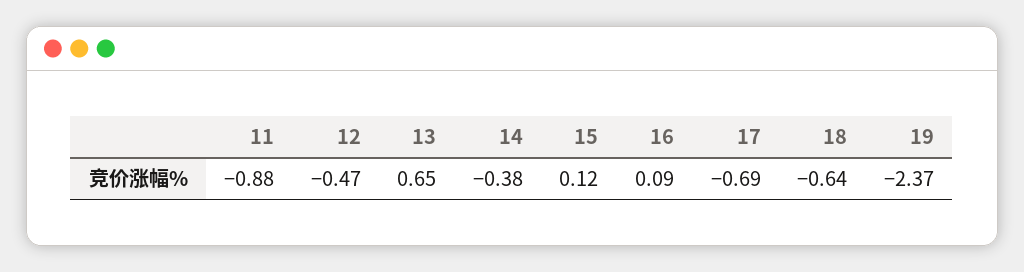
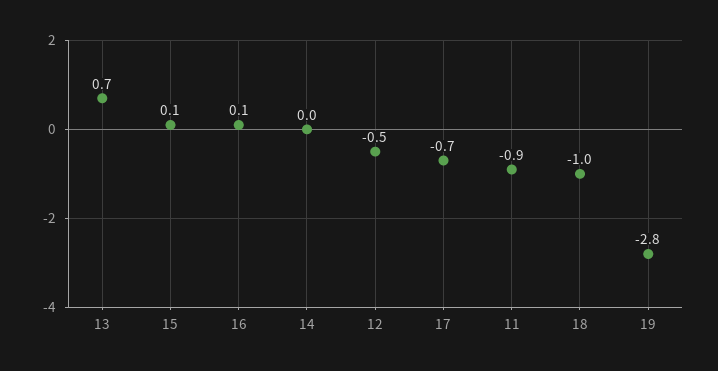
14: -0.38 -> 0
18: -0.64 -> -1
19: -2.37 -> -2.8

